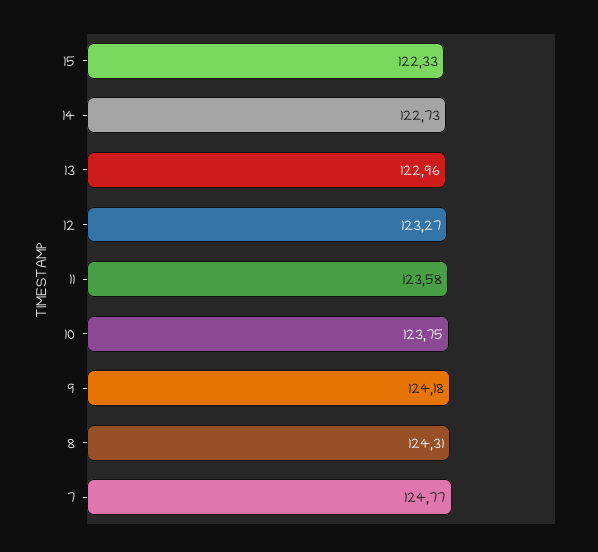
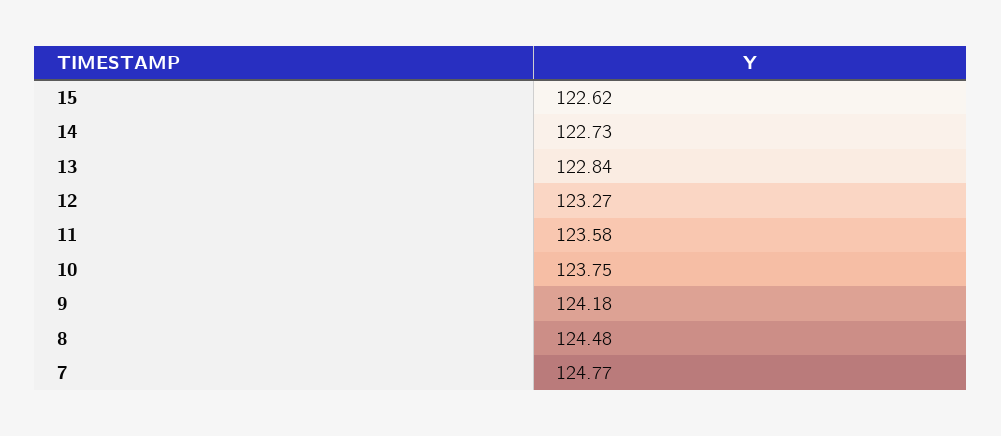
15: 122.33 -> 122.62
13: 122.96 -> 122.84
8: 124.31 -> 124.48

